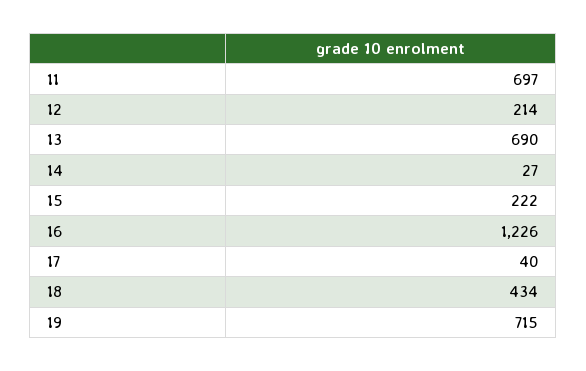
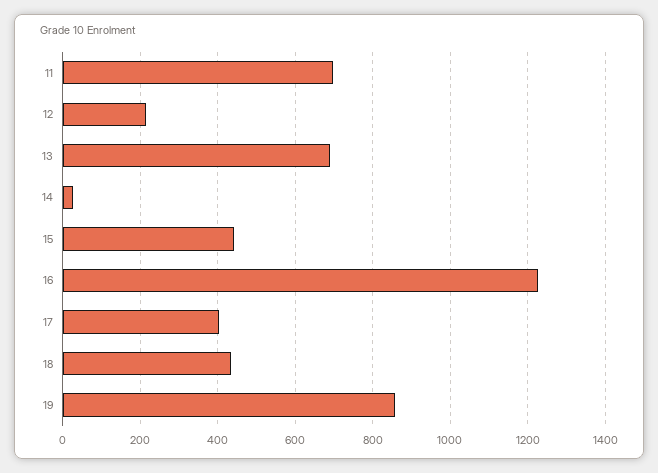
15: 222 -> 440
17: 40 -> 400
19: 715 -> 860

